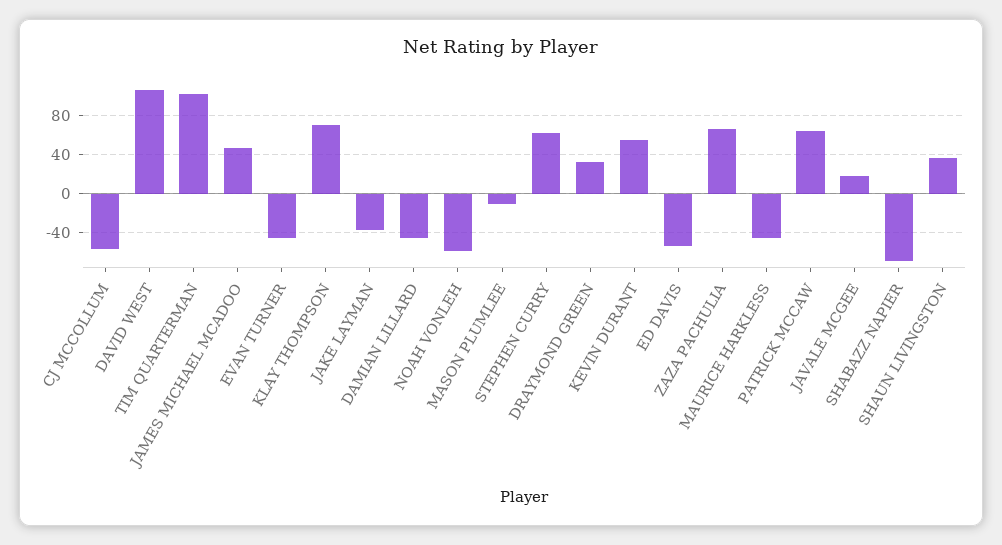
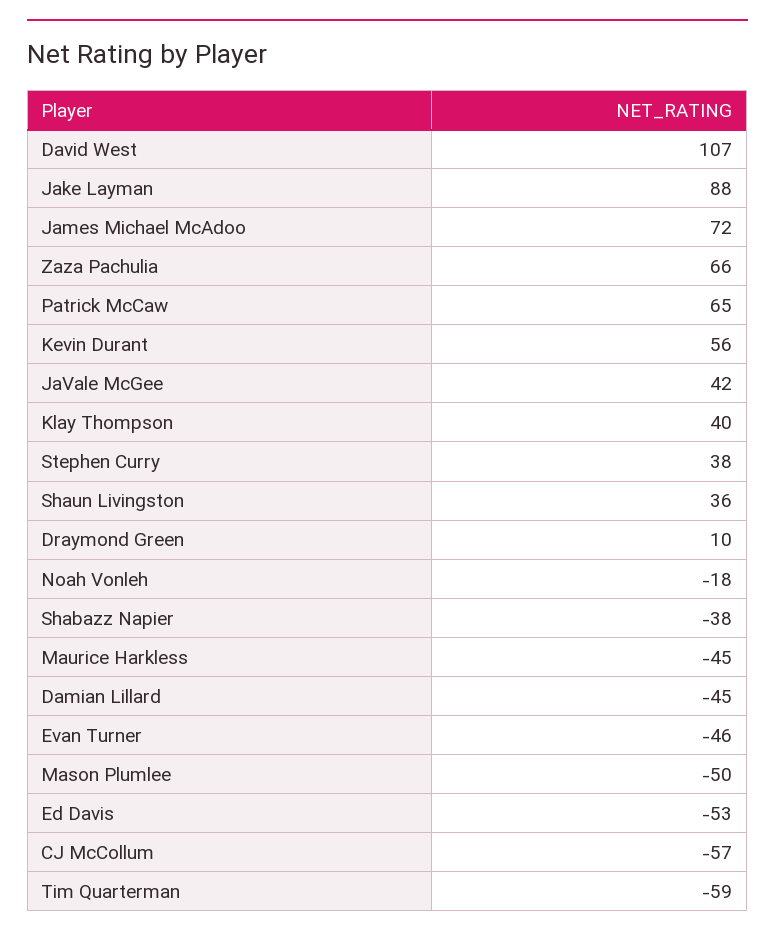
TIM QUARTERMAN: 100 -> -59
JAMES MICHAEL MCADOO: 50 -> 72
KLAY THOMPSON: 70 -> 40
JAKE LAYMAN: -40 -> 88
NOAH VONLEH: -60 -> -18
MASON PLUMLEE: -10 -> -50
STEPHEN CURRY: 60 -> 38
DRAYMOND GREEN: 30 -> 10
JAVALE MCGEE: 20 -> 42
SHABAZZ NAPIER: -70 -> -38

